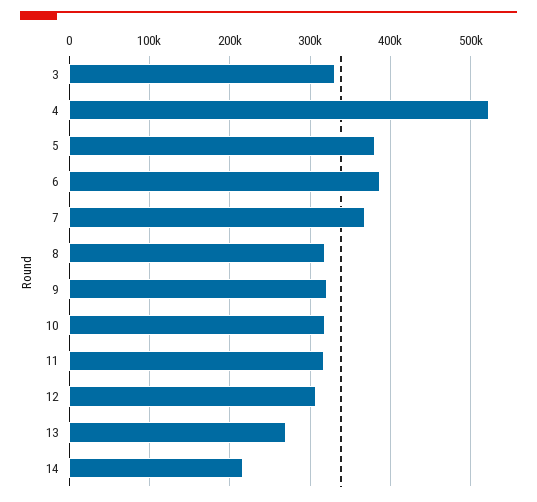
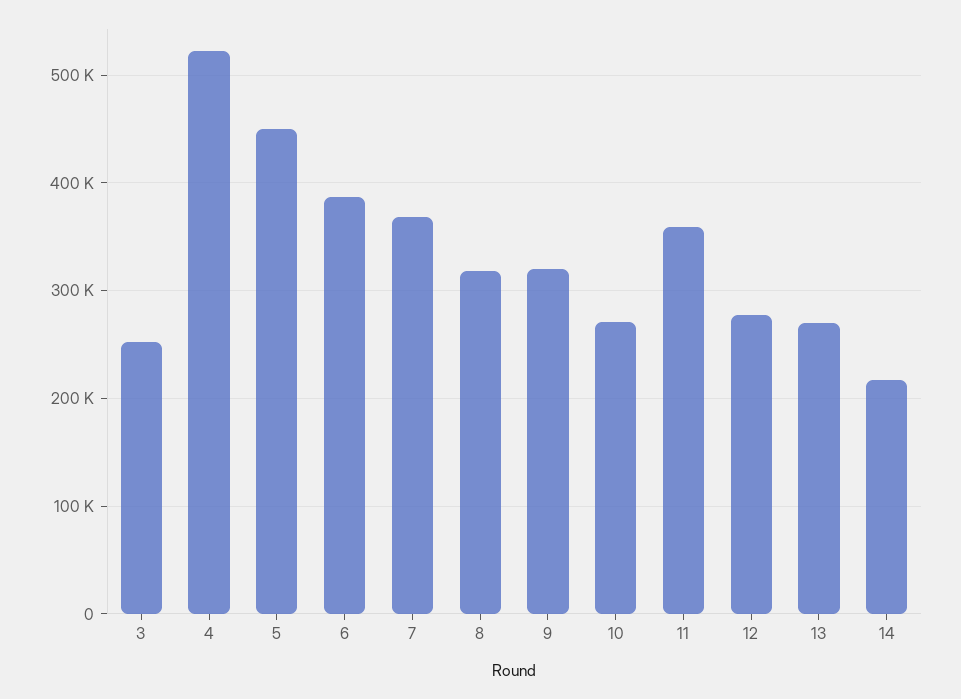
3: 330000 -> 250000
5: 380000 -> 450000
10: 320000 -> 270000
11: 320000 -> 360000
12: 310000 -> 280000

